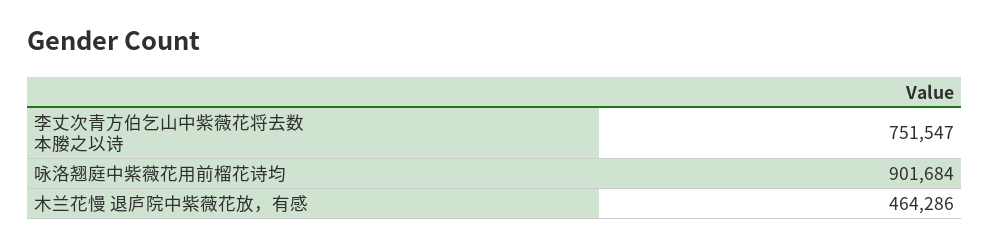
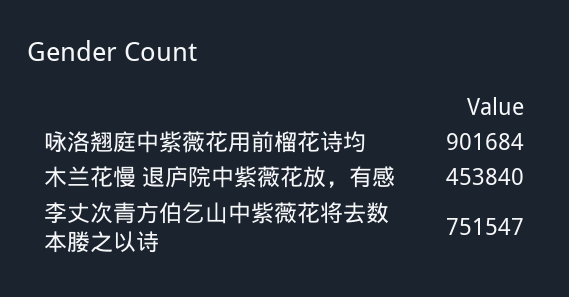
木兰花慢 退庐院中紫薇花放，有感: 464286 -> 453840

